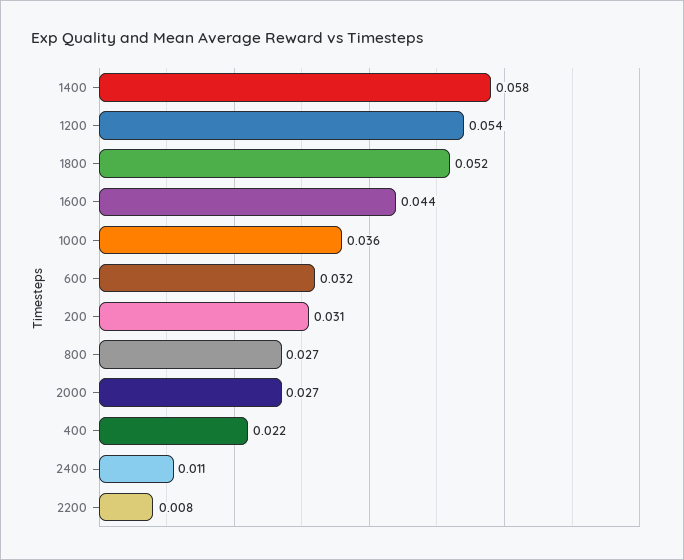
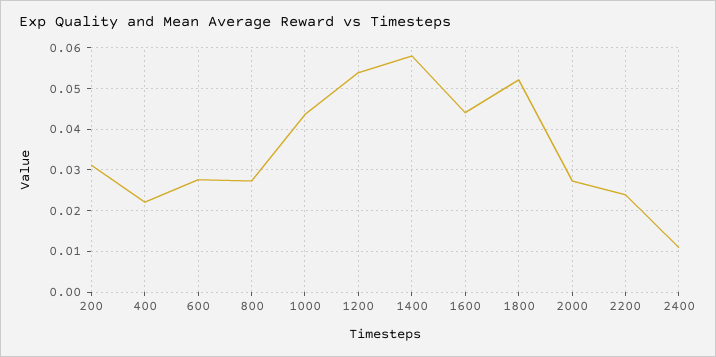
1000: 0.036 -> 0.044
600: 0.032 -> 0.028
2200: 0.008 -> 0.024

